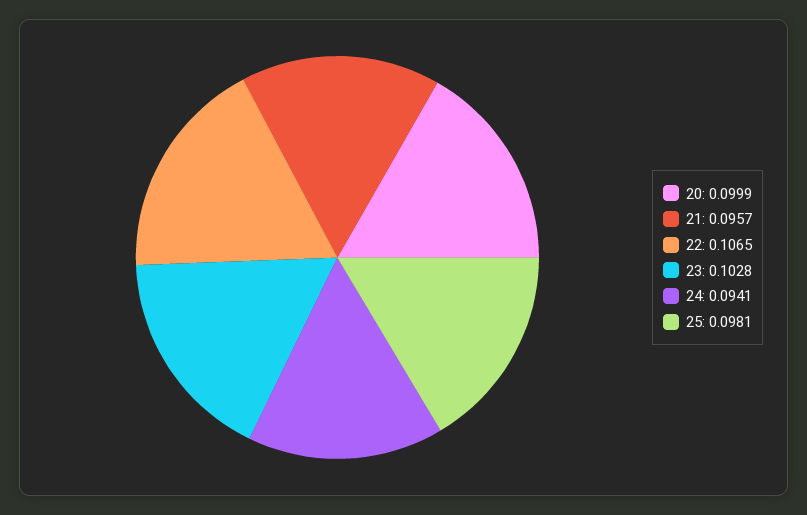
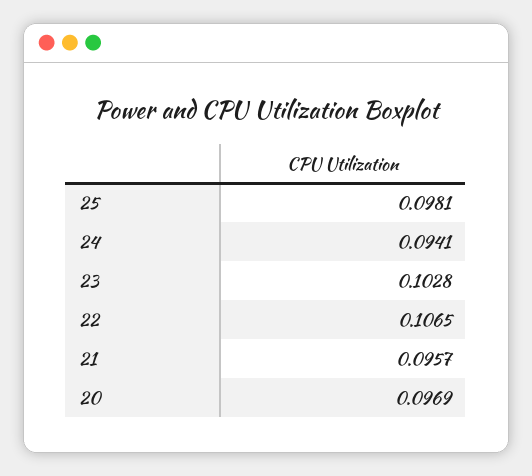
20: 0.0999 -> 0.0969

